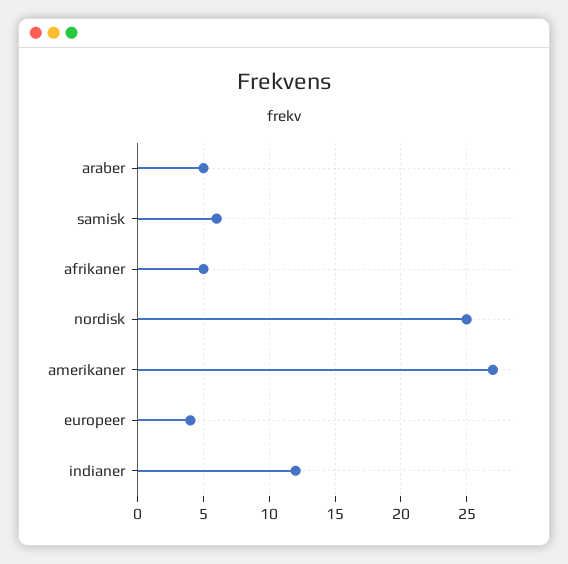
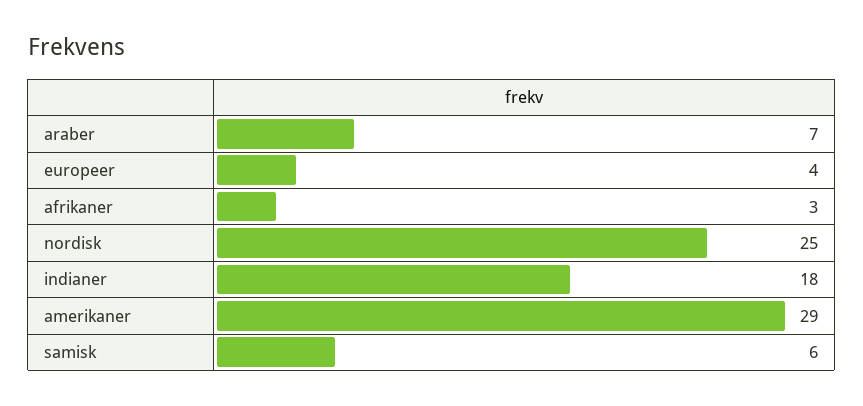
araber: 5 -> 7
afrikaner: 5 -> 3
amerikaner: 27 -> 29
indianer: 12 -> 18

